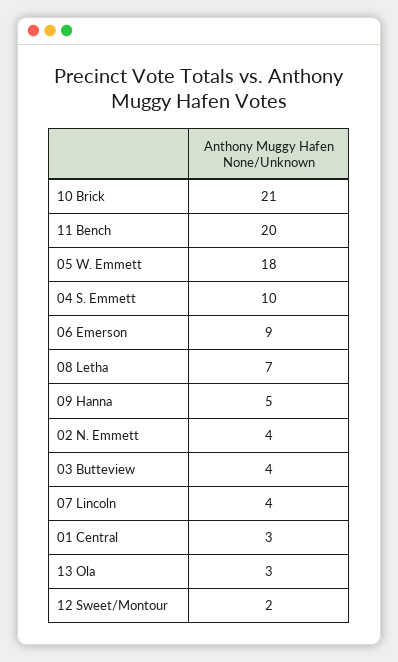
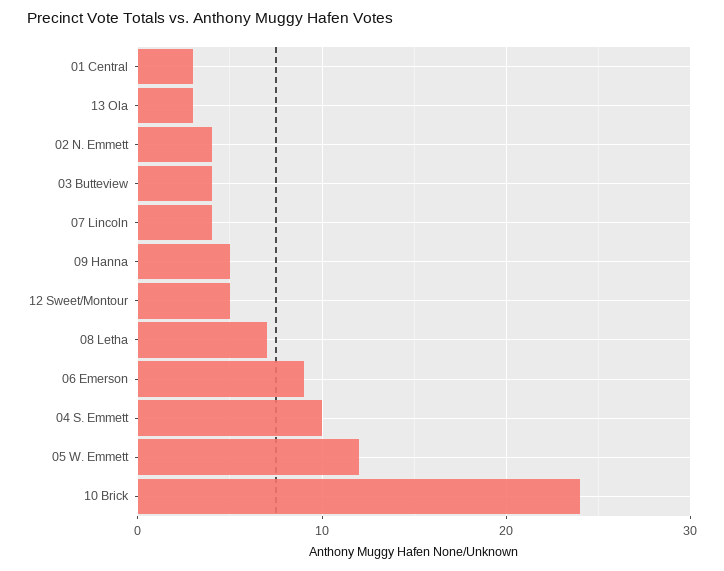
10 Brick: 21 -> 24
11 Bench: 20 -> none
05 W. Emmett: 18 -> 12
12 Sweet/Montour: 2 -> 5

